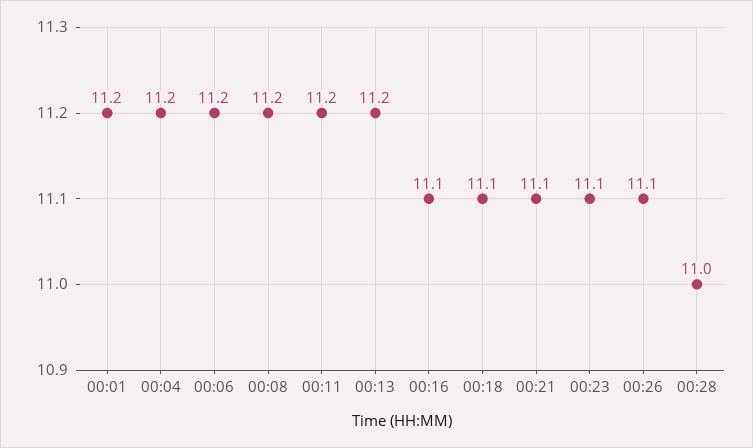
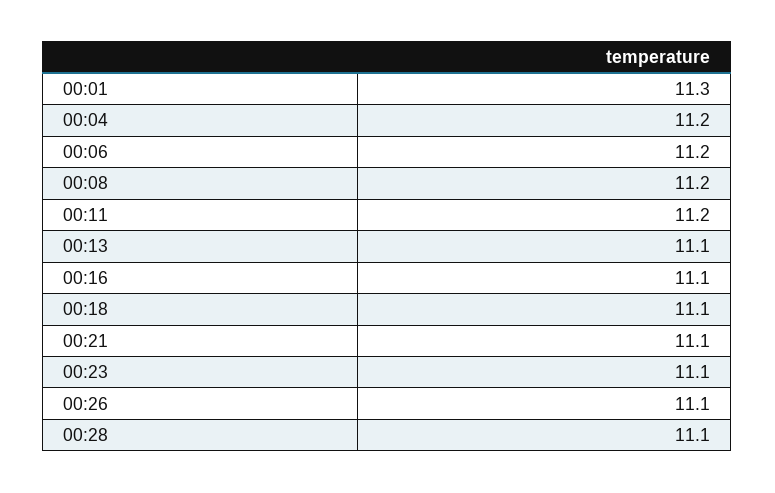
00:01: 11.2 -> 11.3
00:13: 11.2 -> 11.1
00:28: 11 -> 11.1

